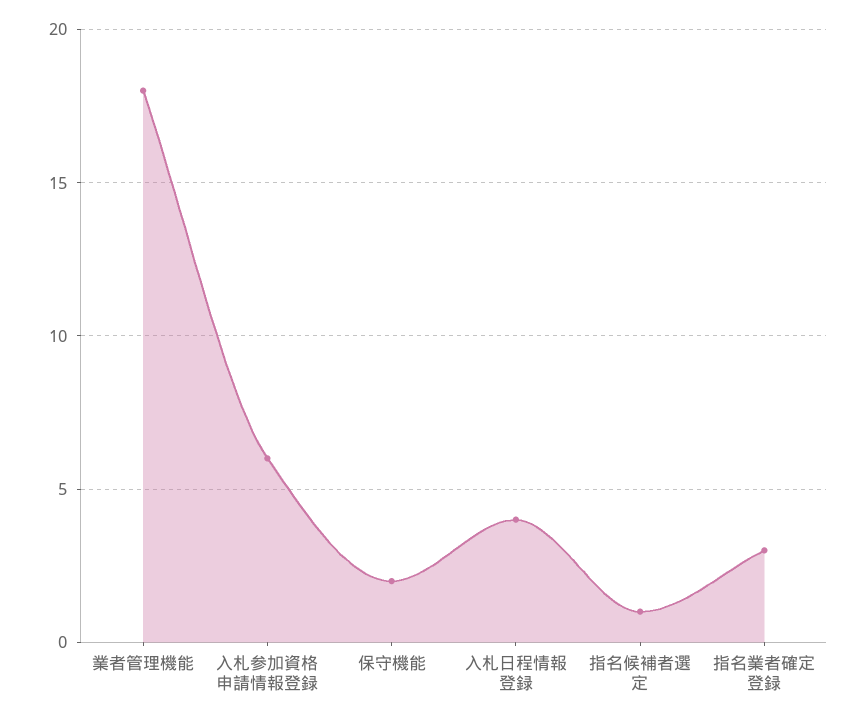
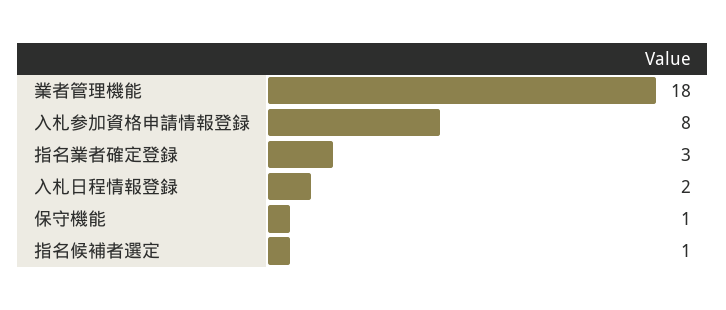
入札参加資格申請情報登録: 6 -> 8
保守機能: 2 -> 1
入札日程情報登録: 4 -> 2

